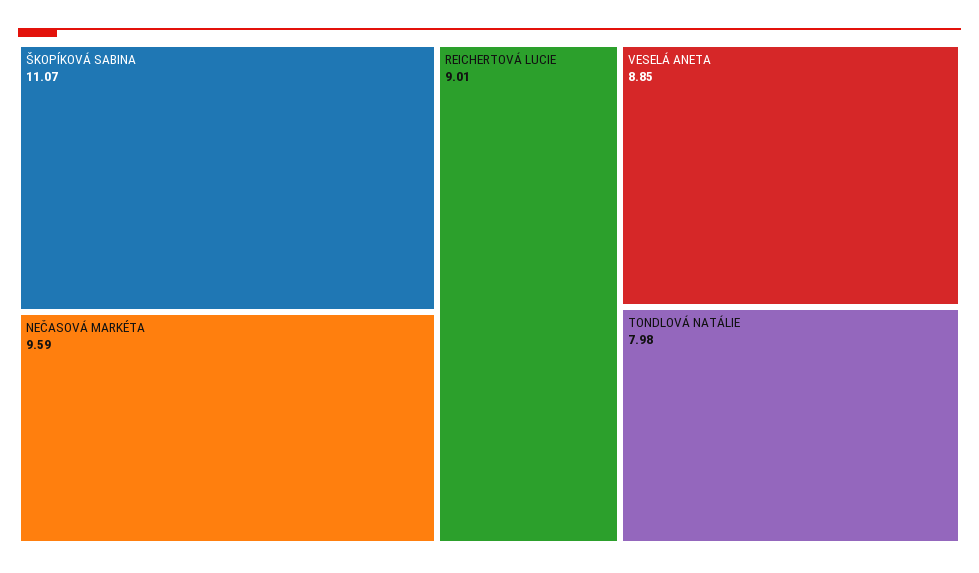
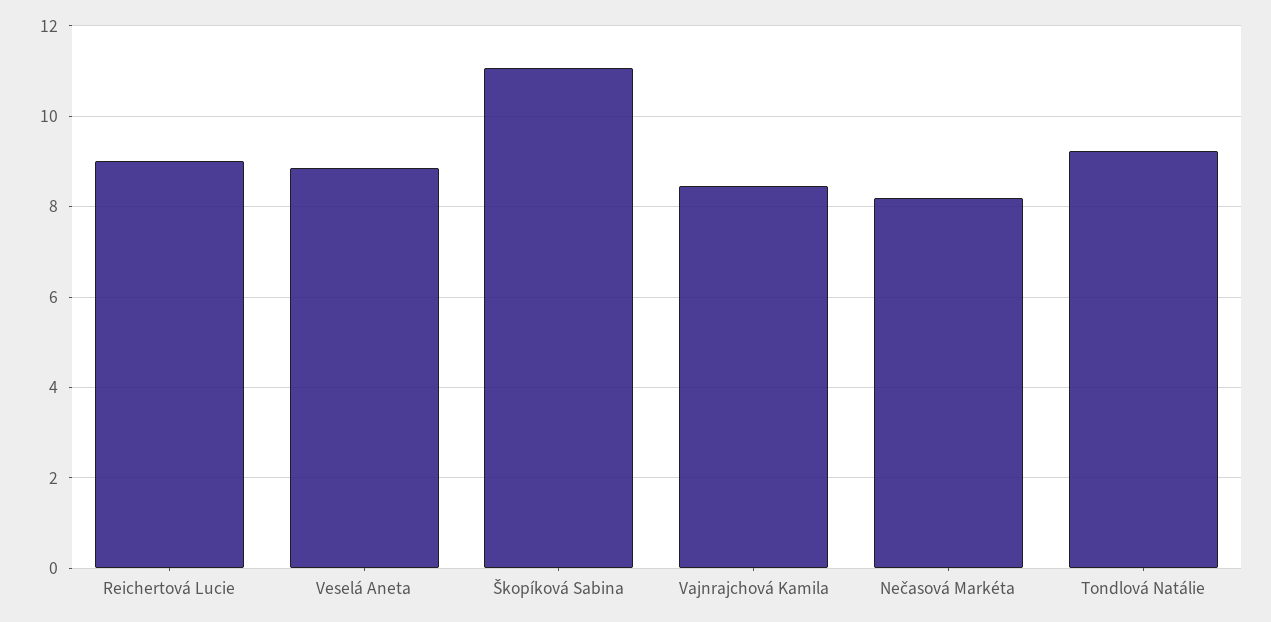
NEČASOVÁ MARKÉTA: 9.59 -> 8.2
TONDLOVÁ NATÁLIE: 7.98 -> 9.2
Vajnrajchová Kamila: none -> 8.4

